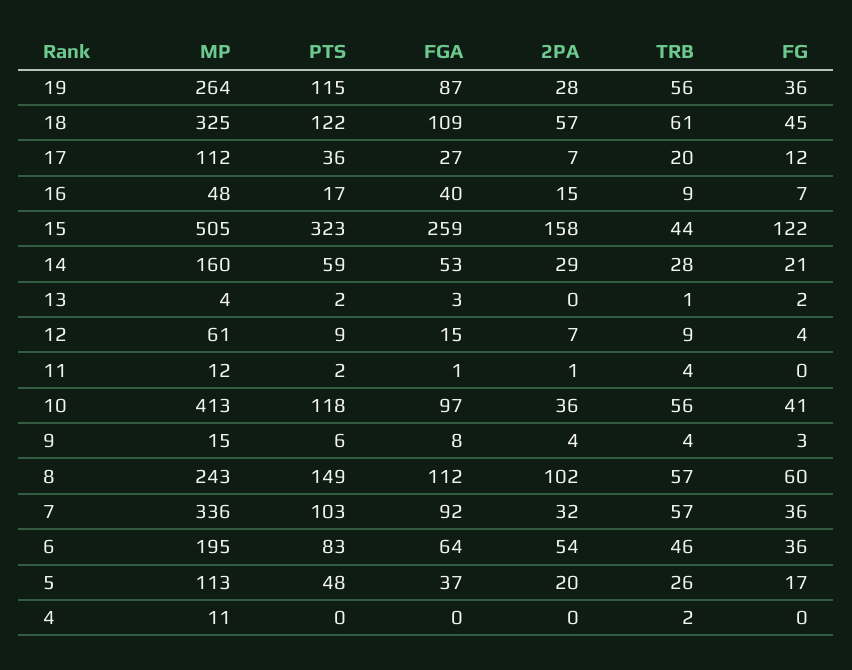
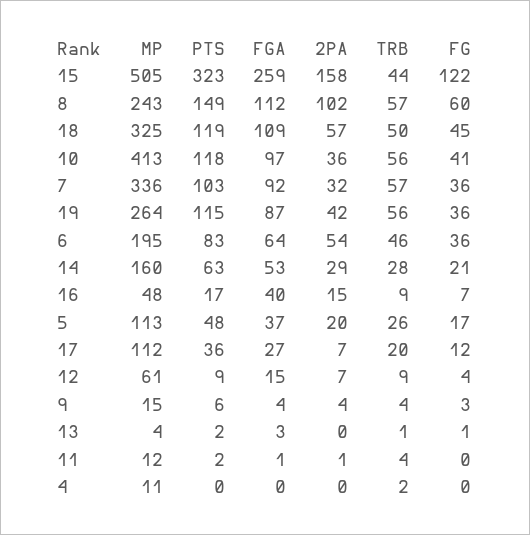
2PA, 19: 28 -> 42
PTS, 18: 122 -> 119
TRB, 18: 61 -> 50
PTS, 14: 59 -> 63
FG, 13: 2 -> 1
FGA, 9: 8 -> 4

